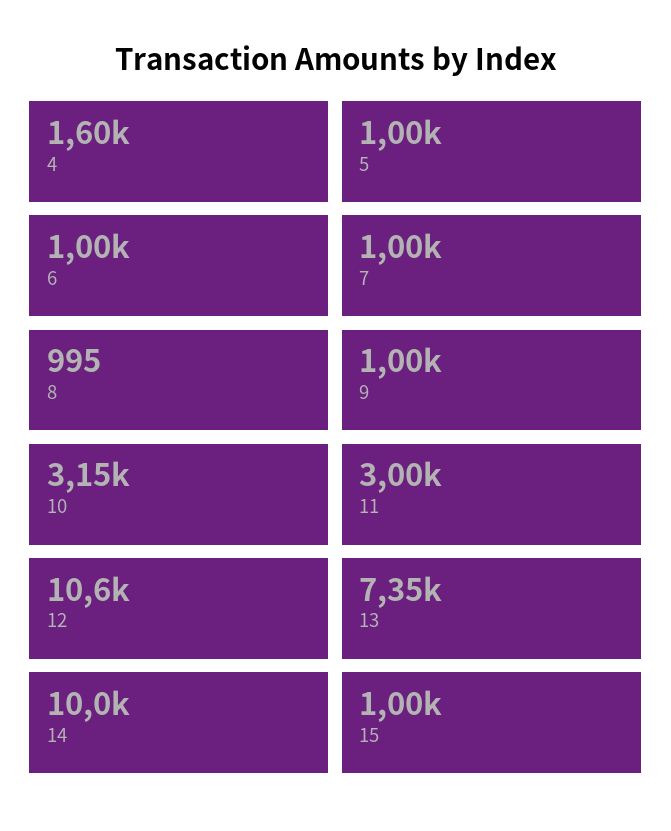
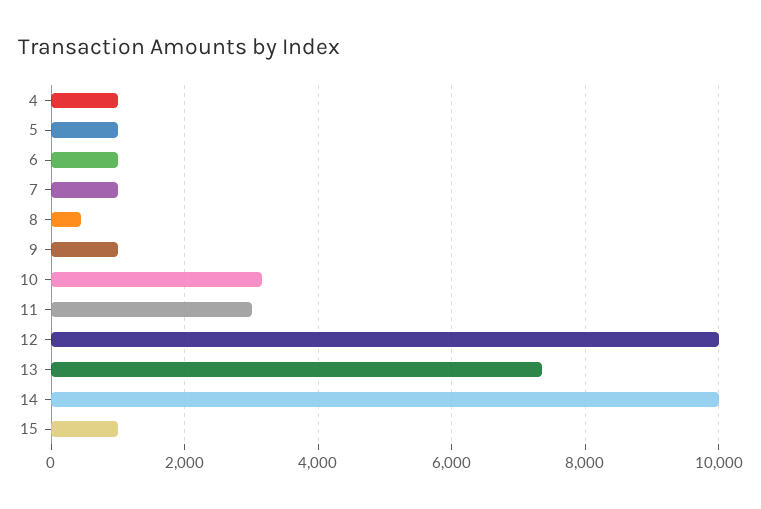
4: 1600 -> 1000
8: 995 -> 400
12: 10600 -> 10000

